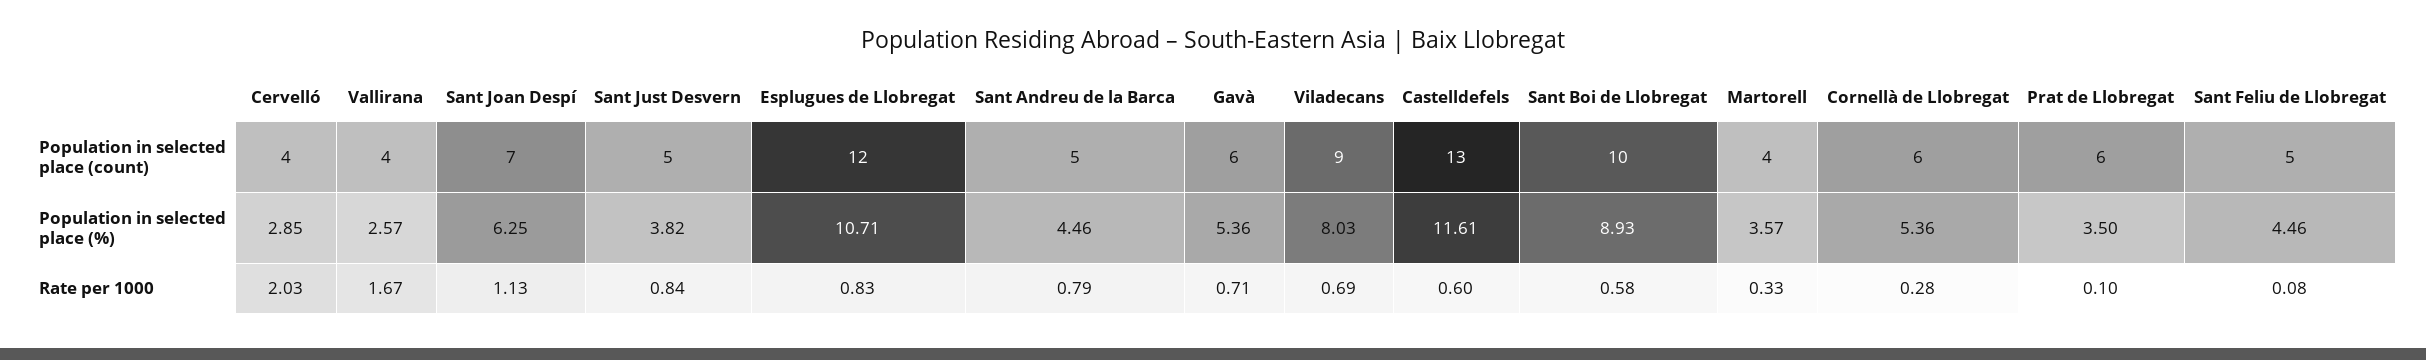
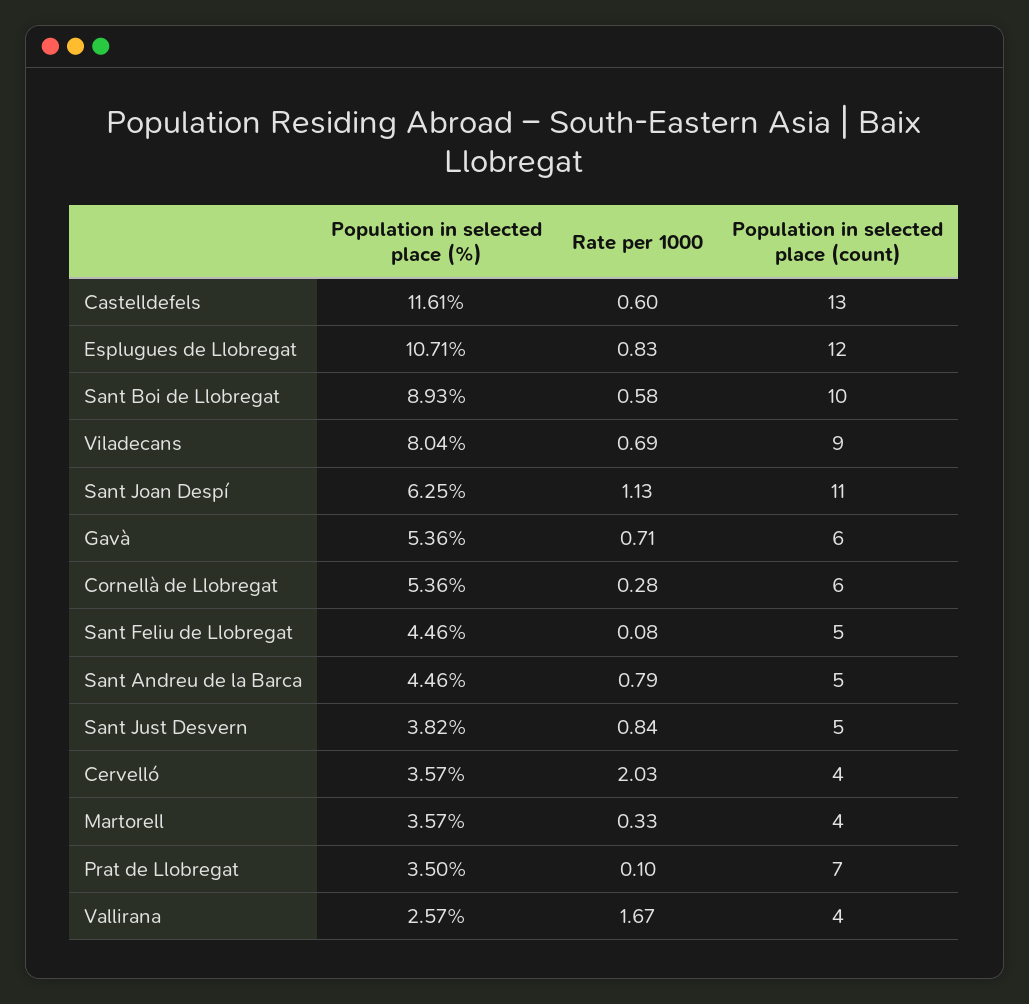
Sant Joan Despí, Population in selected place (count): 7 -> 11
Prat de Llobregat, Population in selected place (count): 6 -> 7
Cervelló, Population in selected place (%): 2.85 -> 3.57
Viladecans, Population in selected place (%): 8.03 -> 8.04

